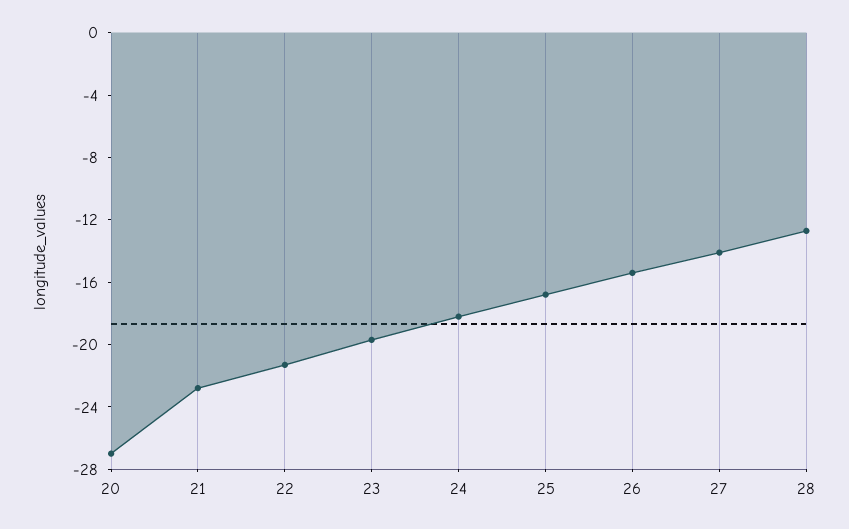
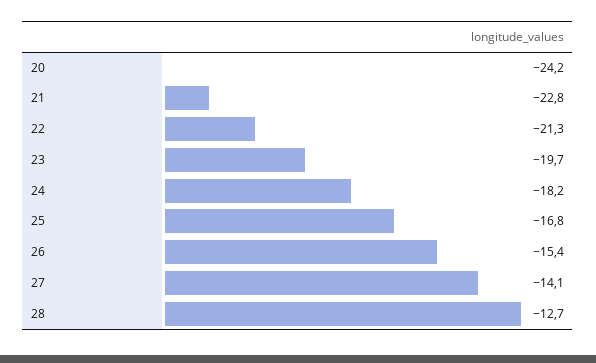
20: -27 -> -24.2

